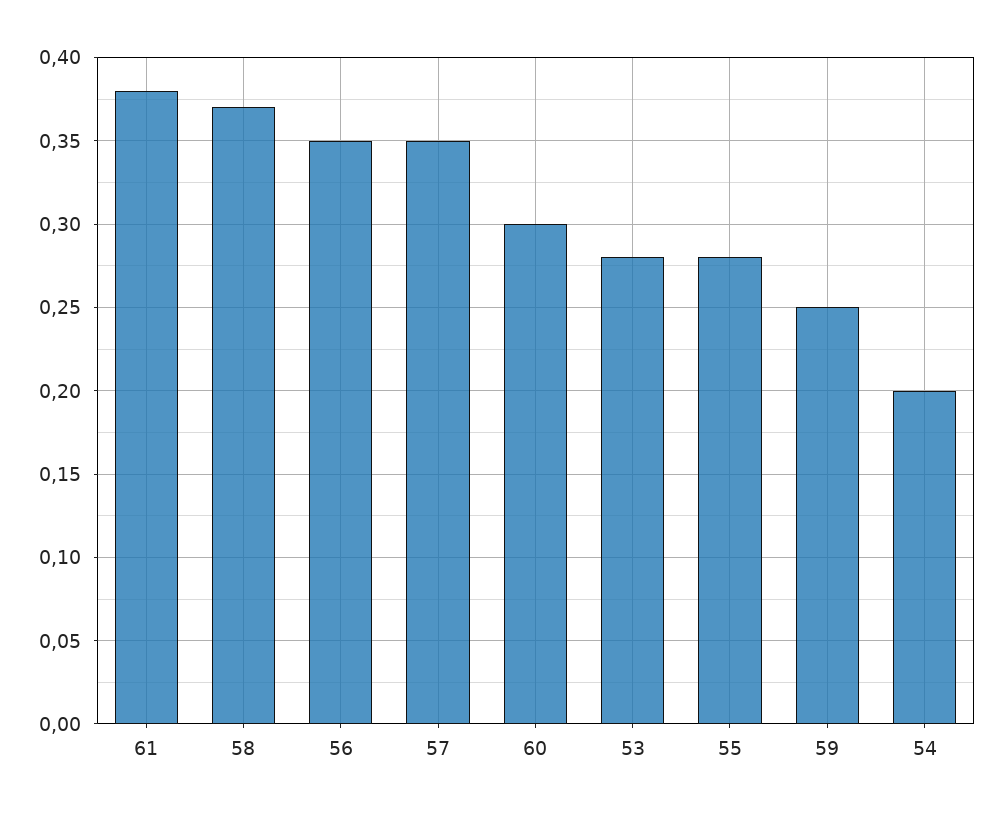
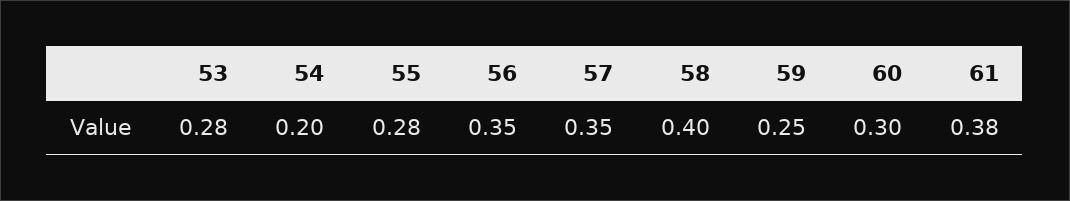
58: 0.37 -> 0.4

